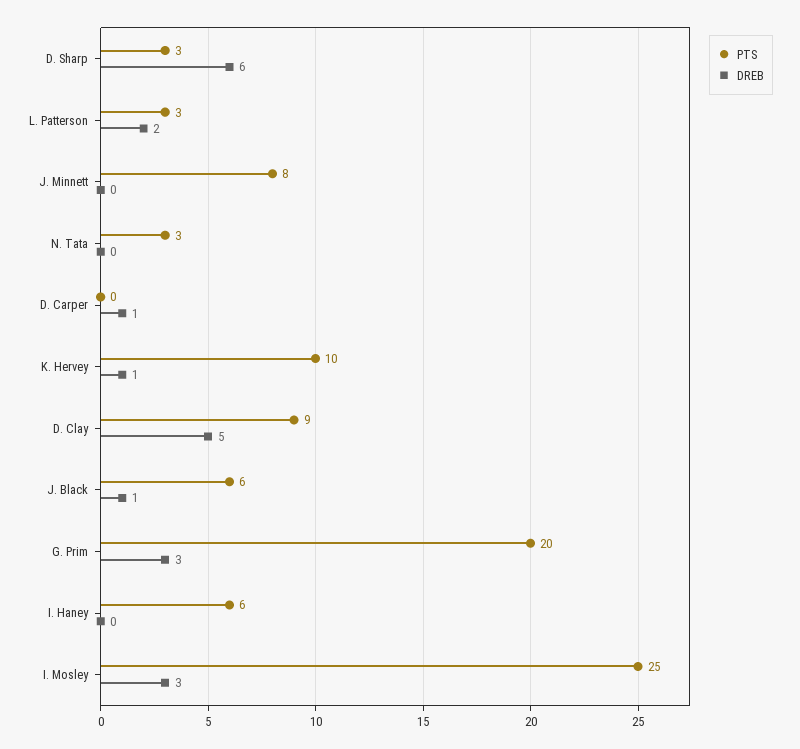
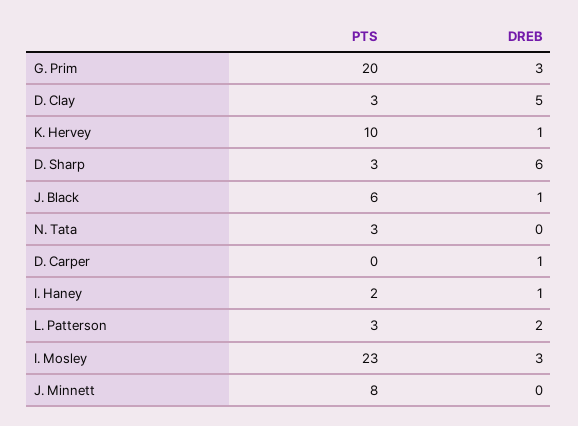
PTS, D. Clay: 9 -> 3
PTS, I. Haney: 6 -> 2
DREB, I. Haney: 0 -> 1
PTS, I. Mosley: 25 -> 23

